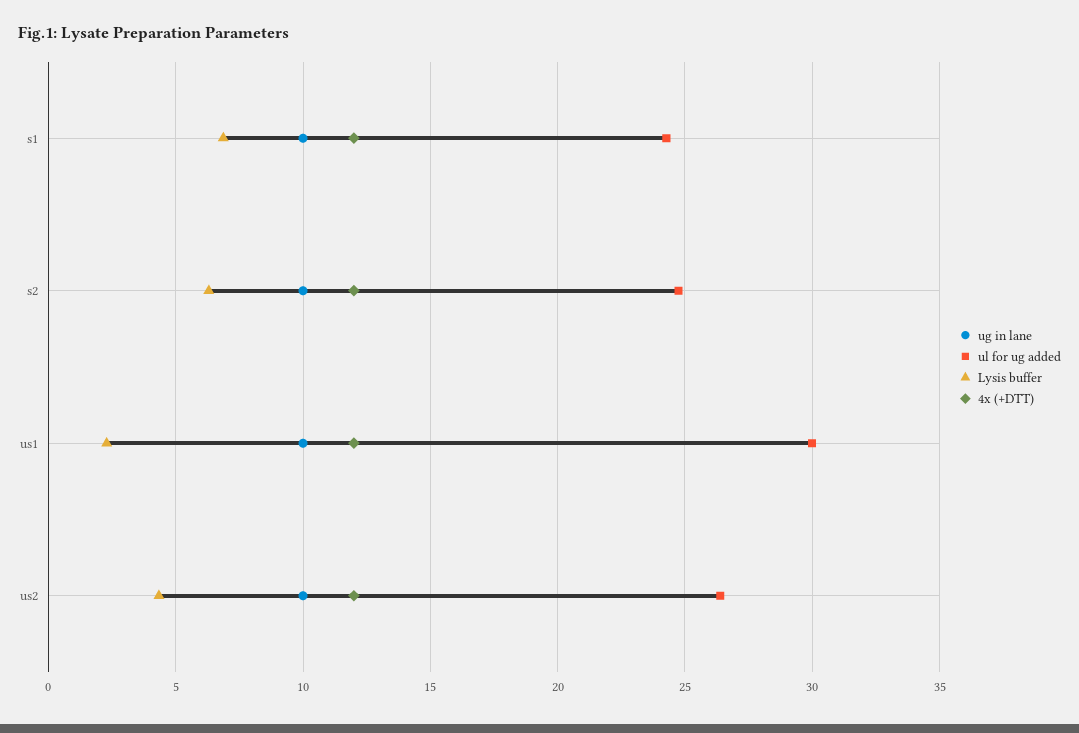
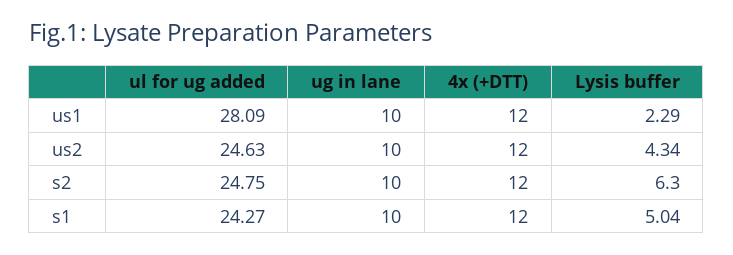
Lysis buffer, s1: 7 -> 5.04
ul for ug added, us1: 30 -> 28.09
ul for ug added, us2: 26.5 -> 24.63

